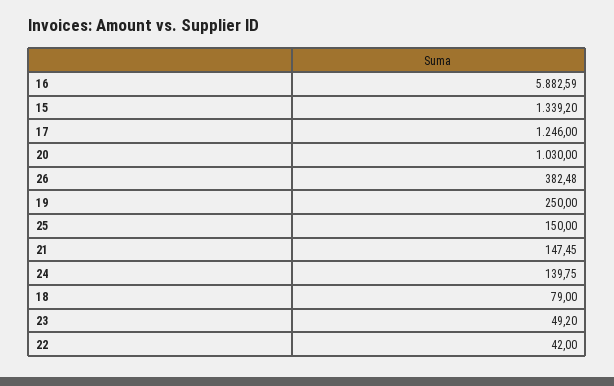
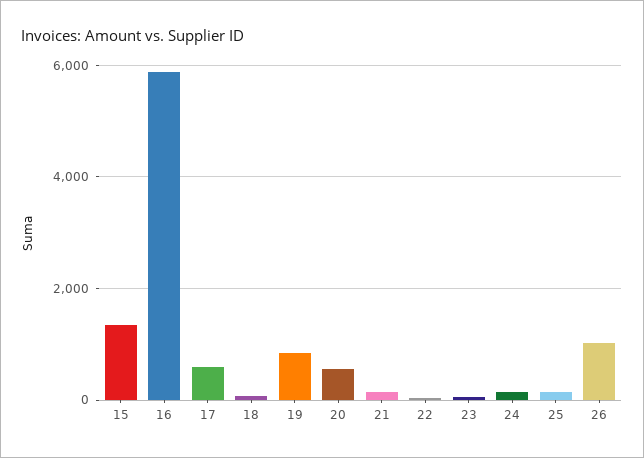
17: 1246 -> 600
20: 1030 -> 600
26: 382.48 -> 1000
19: 250 -> 800

